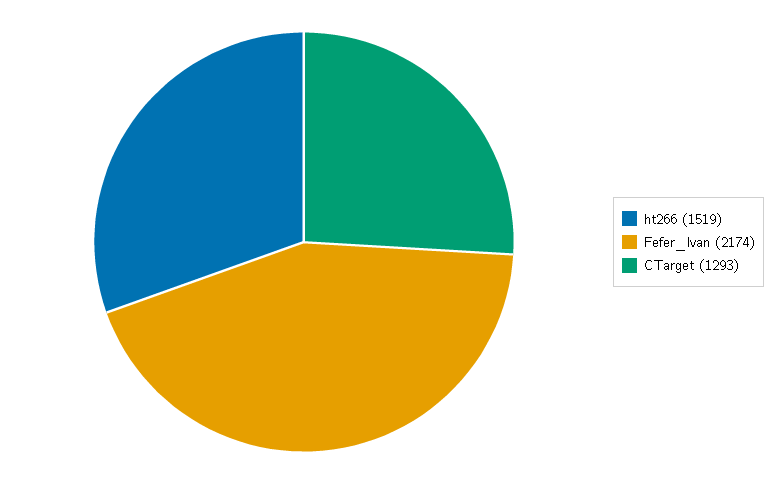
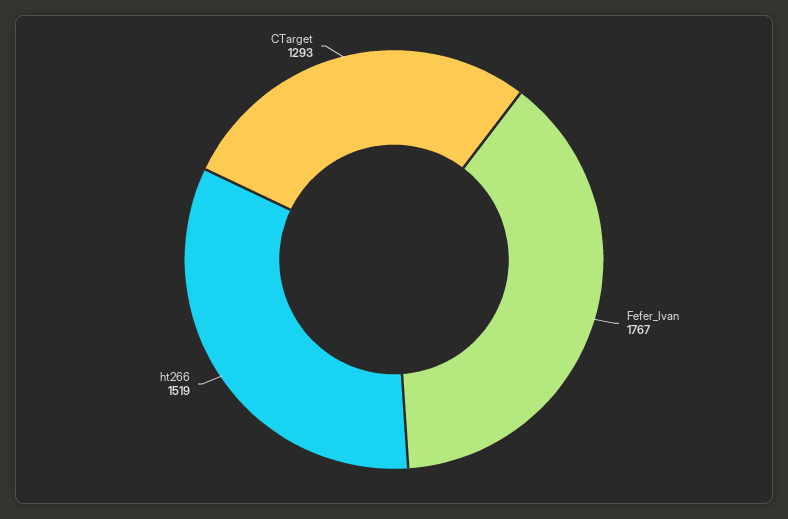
Fefer_Ivan: 2174 -> 1767

